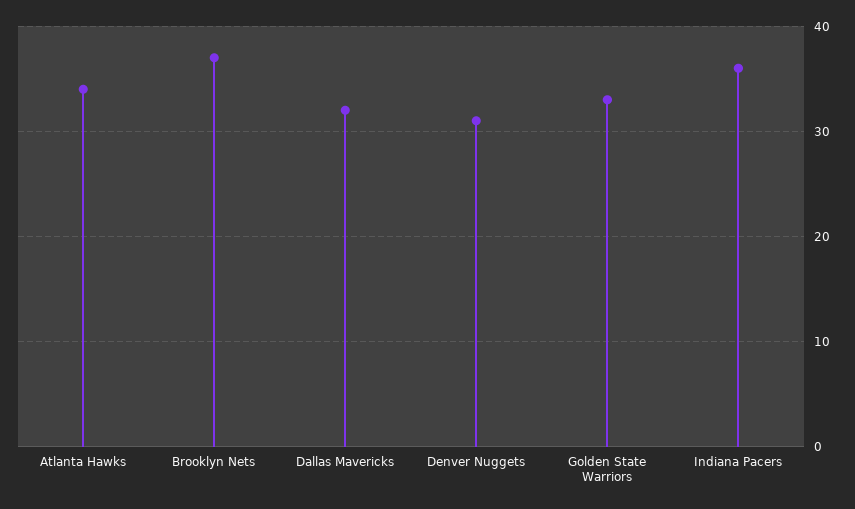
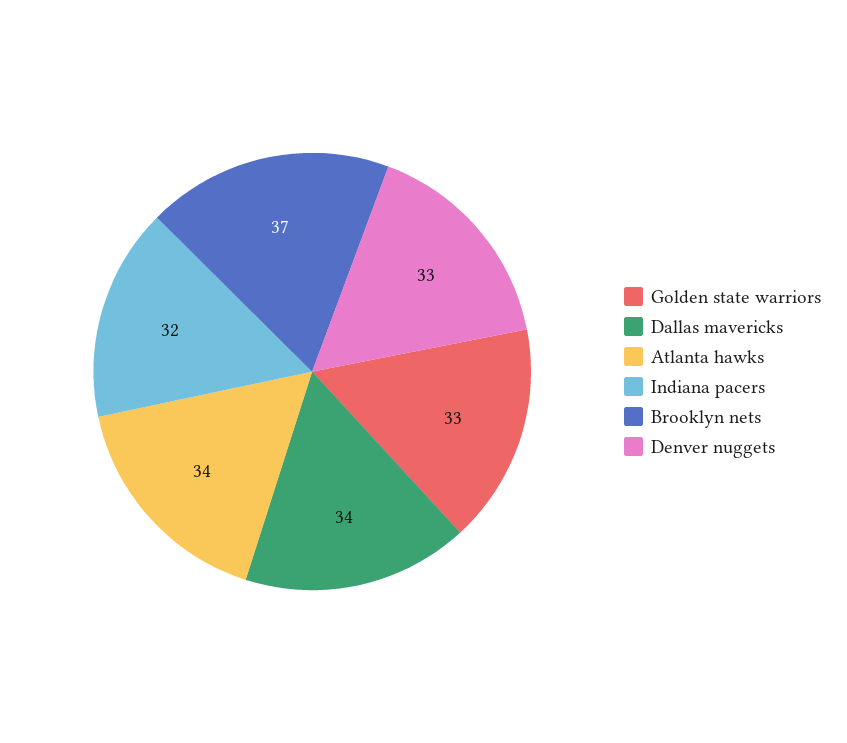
Dallas Mavericks: 32 -> 34
Denver Nuggets: 31 -> 33
Indiana Pacers: 36 -> 32

